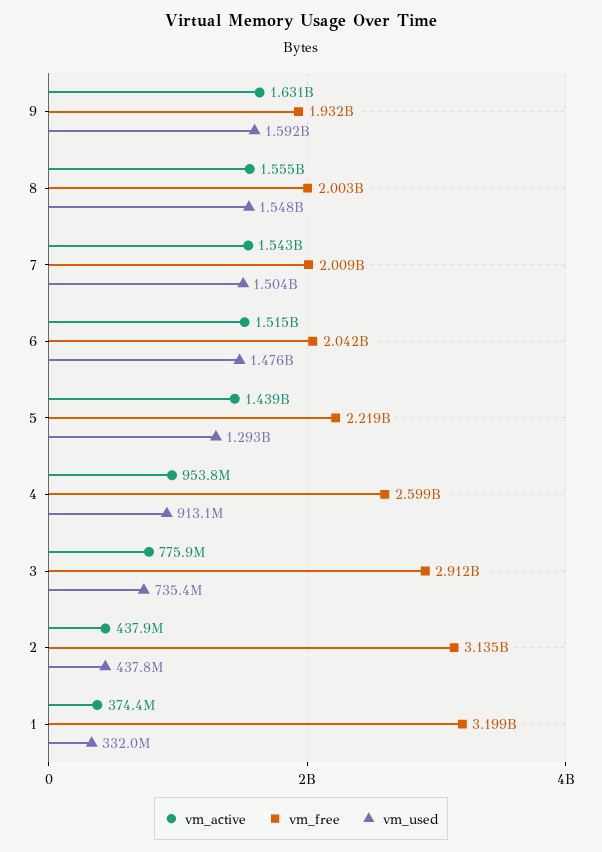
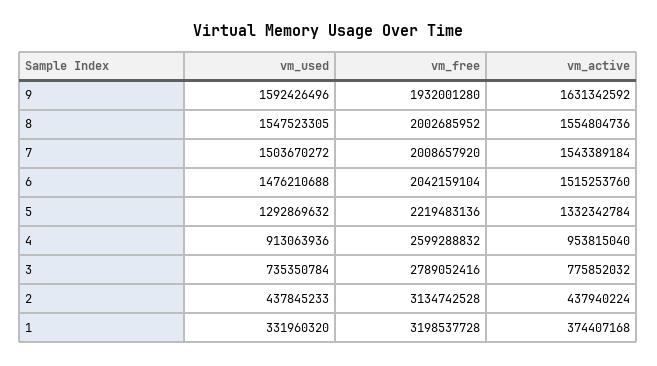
vm_active, 5: 1439000000 -> 1332342784
vm_free, 3: 2912000000 -> 2789052416

